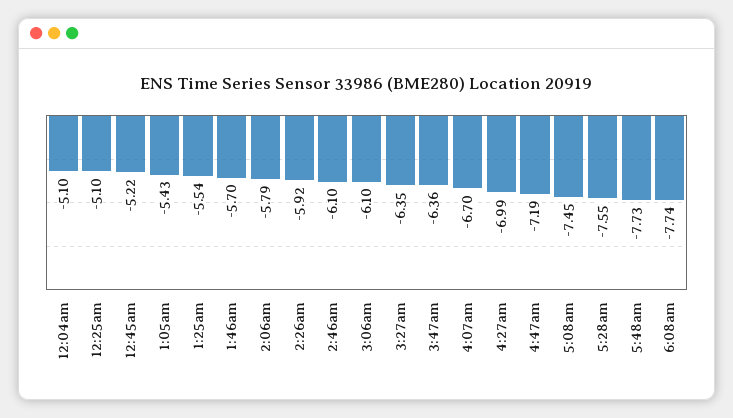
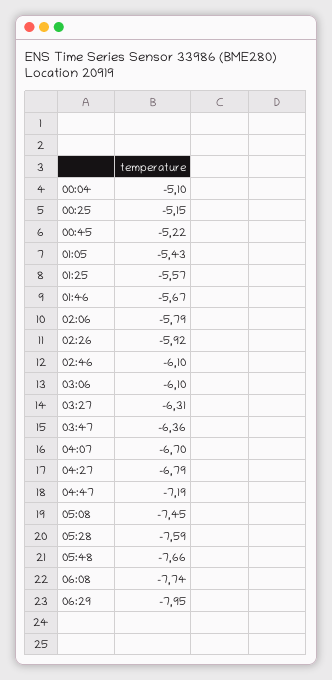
12:25am: -5.1 -> -5.15
1:25am: -5.54 -> -5.57
1:46am: -5.7 -> -5.67
3:27am: -6.35 -> -6.31
4:27am: -6.99 -> -6.79
5:28am: -7.55 -> -7.59
5:48am: -7.73 -> -7.66
06:29: none -> -7.95

